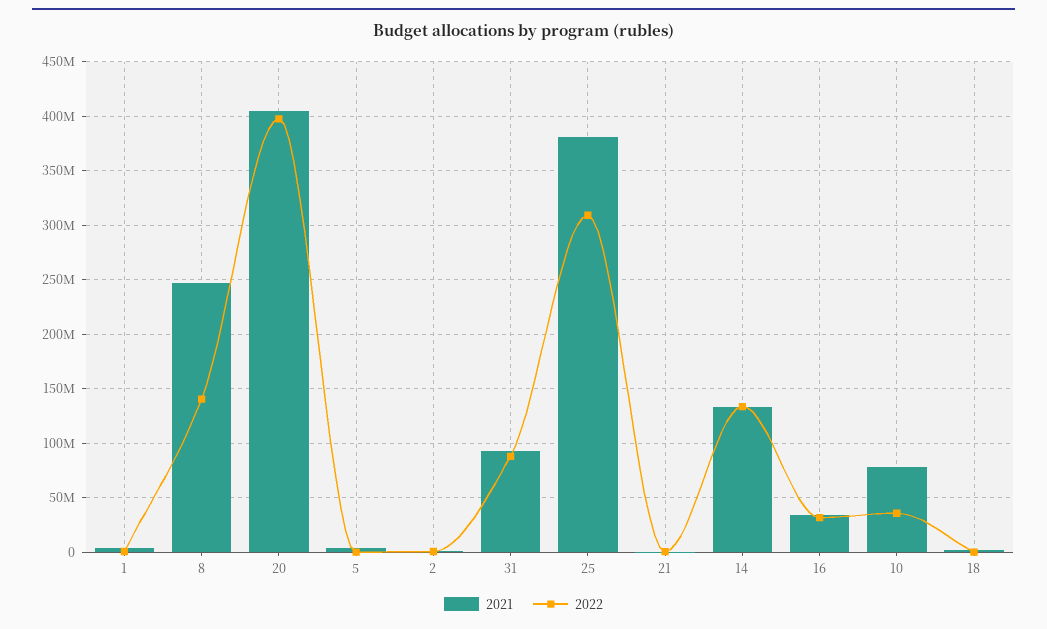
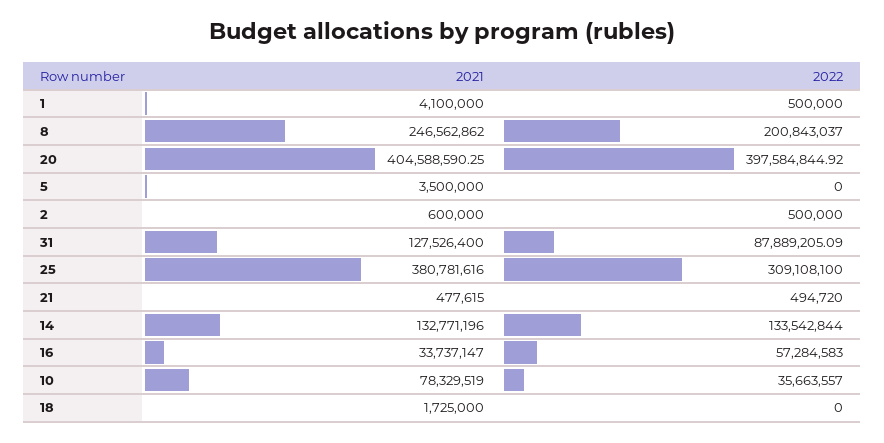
2022, 8: 140000000 -> 200843037
2021, 31: 90000000 -> 127526400
2022, 16: 30000000 -> 57284583

